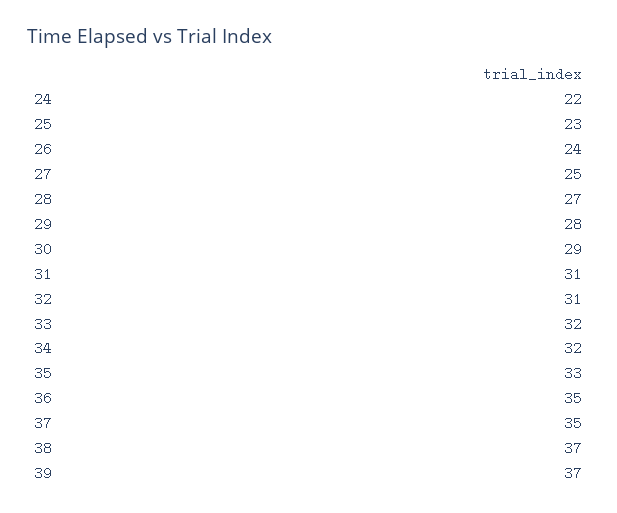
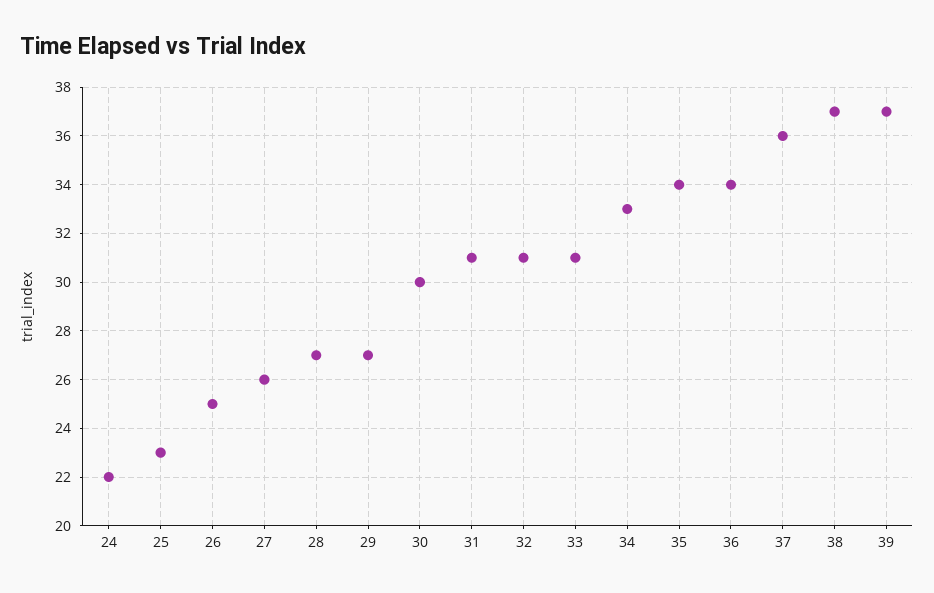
26: 24 -> 25
27: 25 -> 26
29: 28 -> 27
30: 29 -> 30
33: 32 -> 31
34: 32 -> 33
35: 33 -> 34
36: 35 -> 34
37: 35 -> 36

